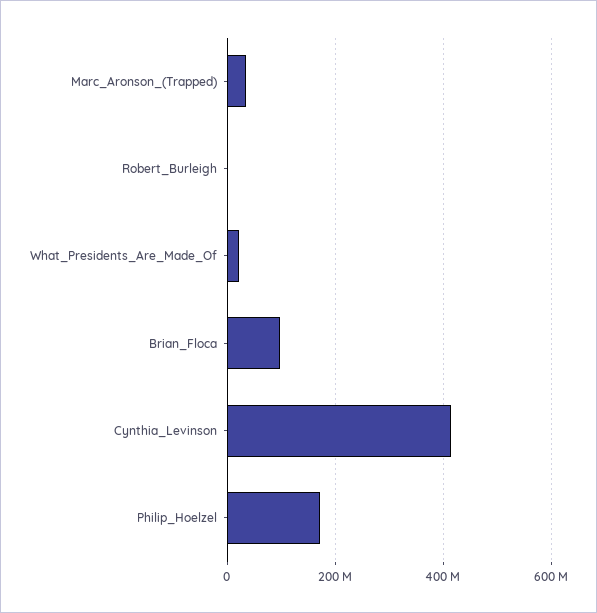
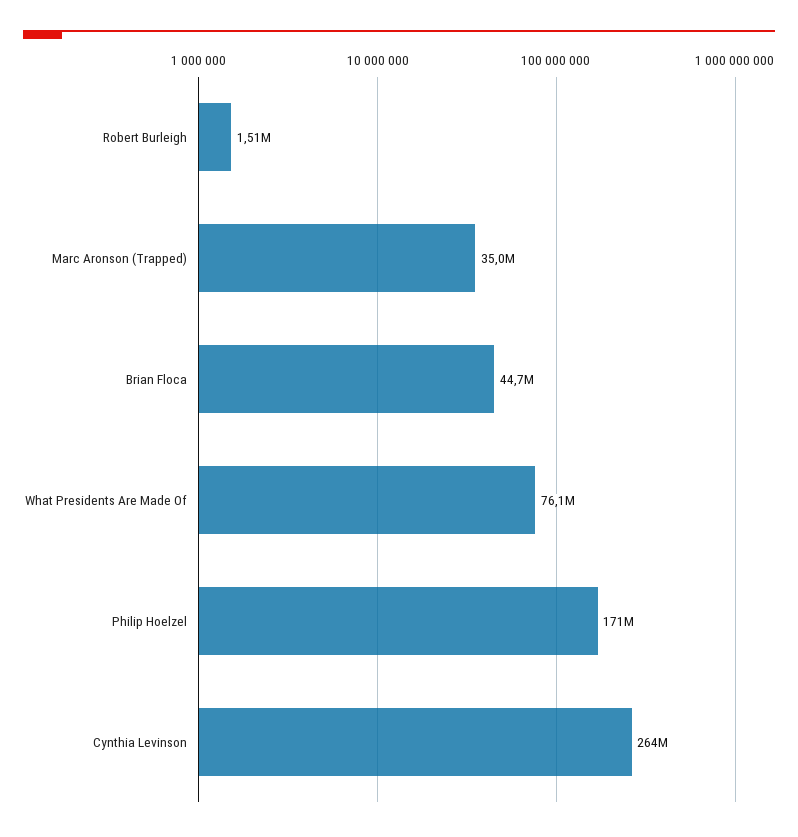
What_Presidents_Are_Made_Of: 20000000 -> 76100000
Brian_Floca: 100000000 -> 44700000
Cynthia_Levinson: 420000000 -> 264000000

